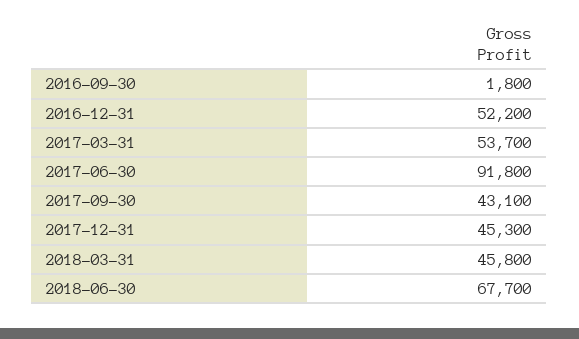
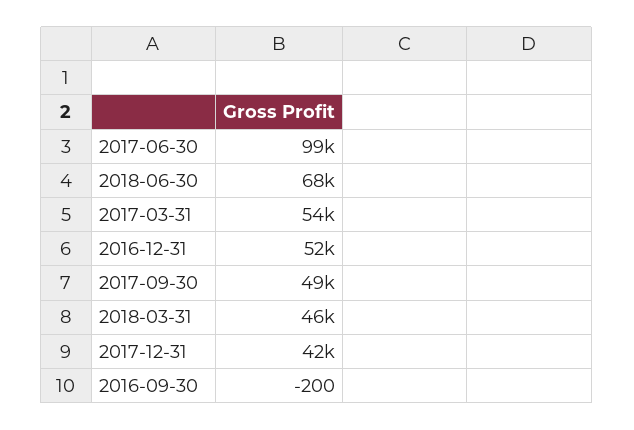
2016-09-30: 1800 -> -200
2017-06-30: 91800 -> 99000
2017-09-30: 43100 -> 49000
2017-12-31: 45300 -> 42000

